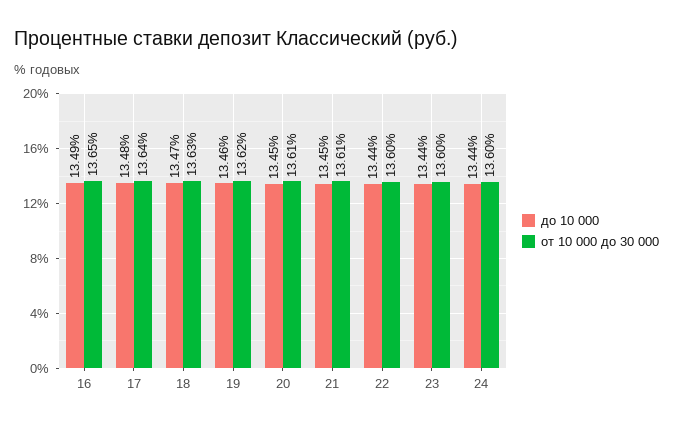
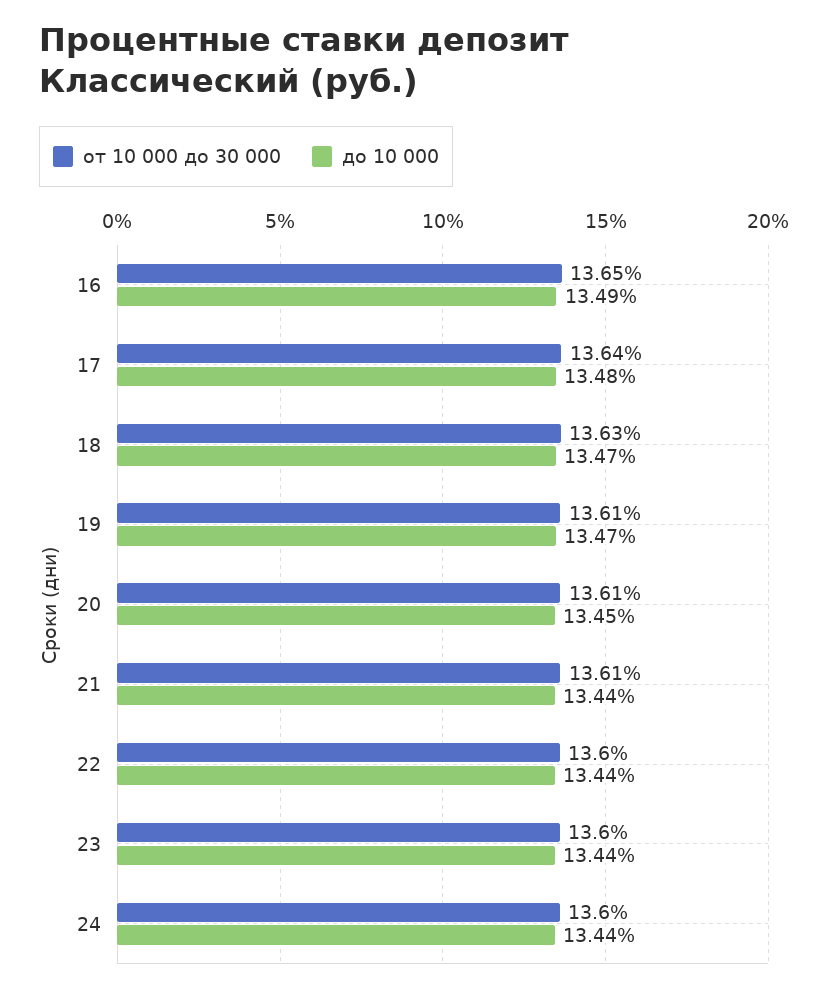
до 10 000, 19: 13.46 -> 13.47
от 10 000 до 30 000, 19: 13.62 -> 13.61
до 10 000, 21: 13.45 -> 13.44

